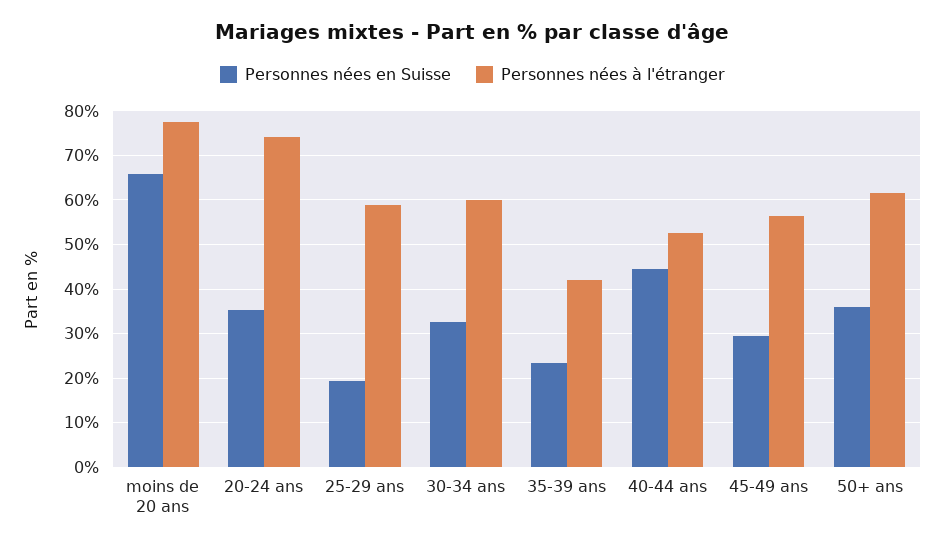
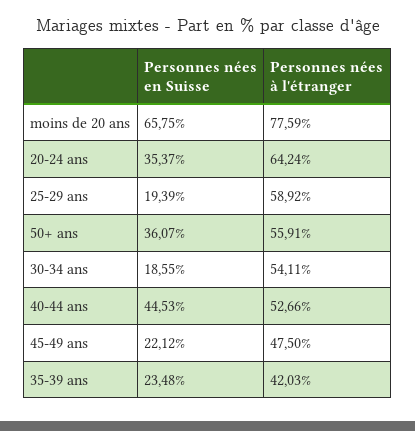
Personnes nées à l'étranger, 20-24 ans: 74 -> 64.24
Personnes nées en Suisse, 30-34 ans: 32 -> 18.55
Personnes nées à l'étranger, 30-34 ans: 60 -> 54.11
Personnes nées en Suisse, 45-49 ans: 30 -> 22.12
Personnes nées à l'étranger, 45-49 ans: 56 -> 47.5
Personnes nées à l'étranger, 50+ ans: 62 -> 55.91

